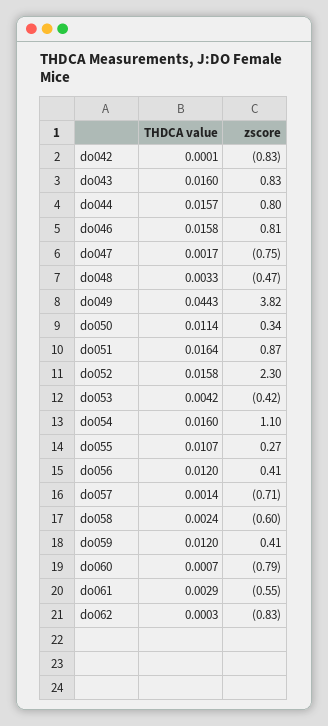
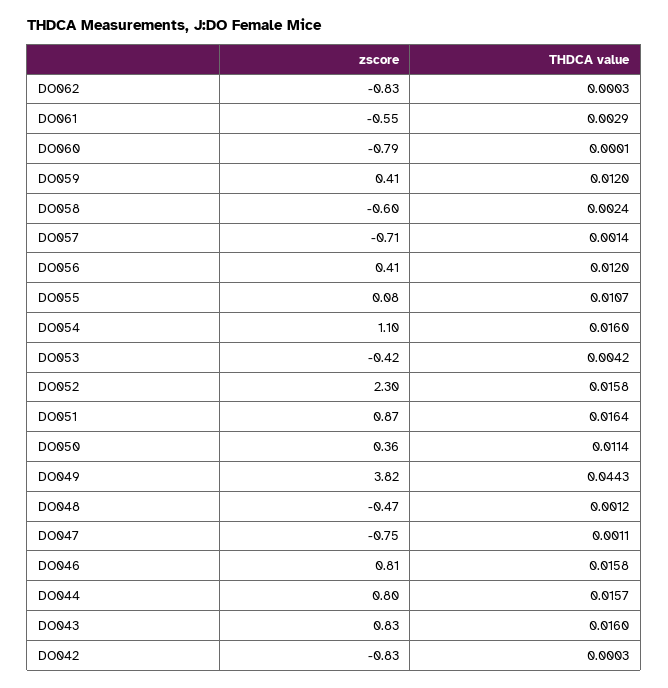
THDCA value, do042: 0.0001 -> 0.0003
THDCA value, do047: 0.0017 -> 0.0011
THDCA value, do048: 0.0033 -> 0.0012
zscore, do050: 0.34 -> 0.36
zscore, do055: 0.27 -> 0.08
THDCA value, do060: 0.0007 -> 0.0001

